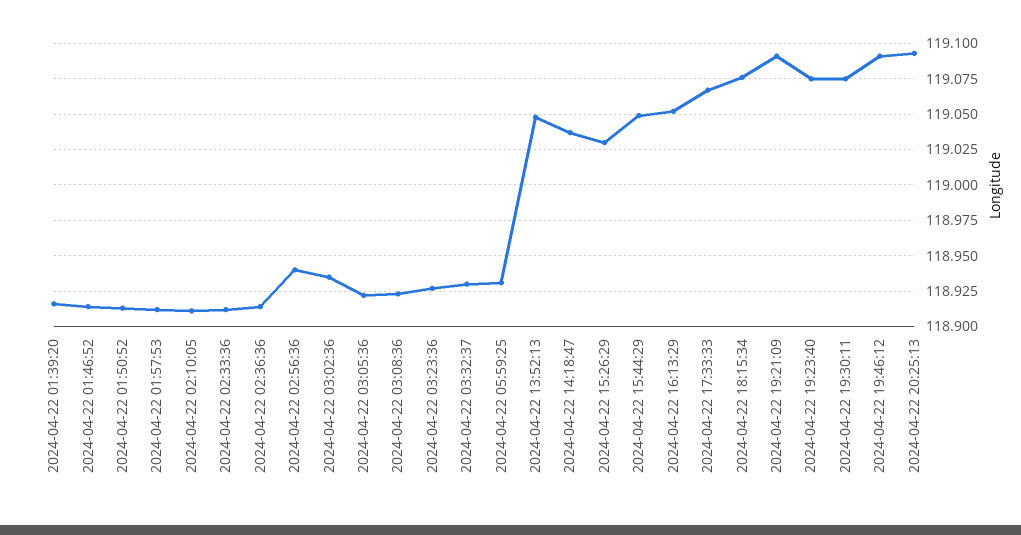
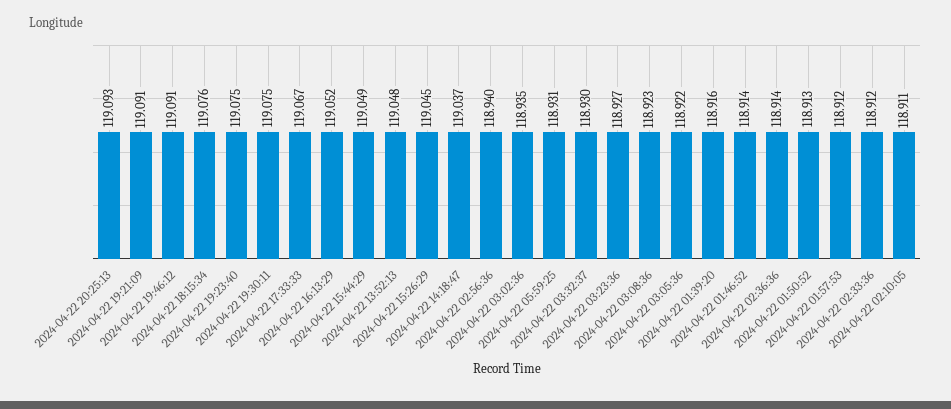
2024-04-22 15:26:29: 119.03 -> 119.045

